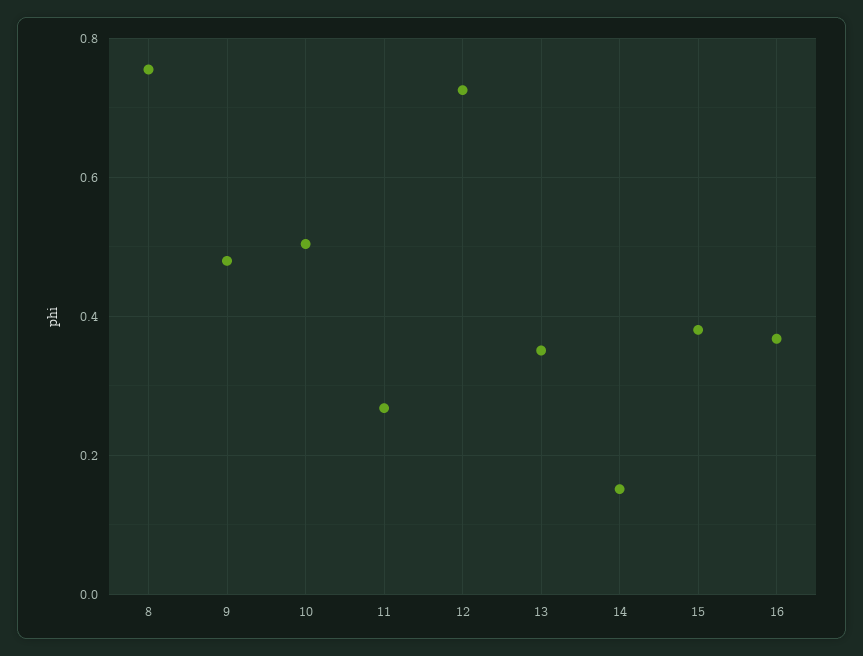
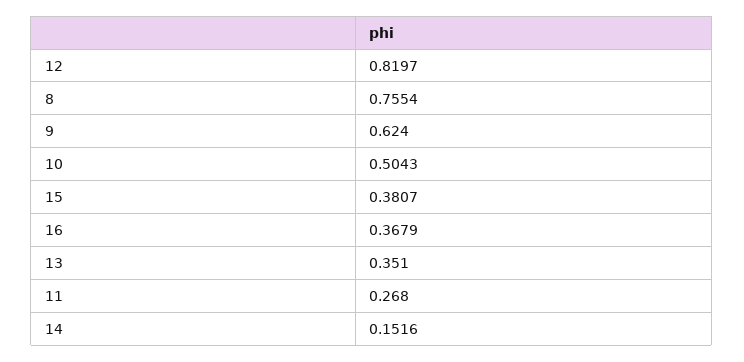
9: 0.48 -> 0.624
12: 0.72 -> 0.8197

